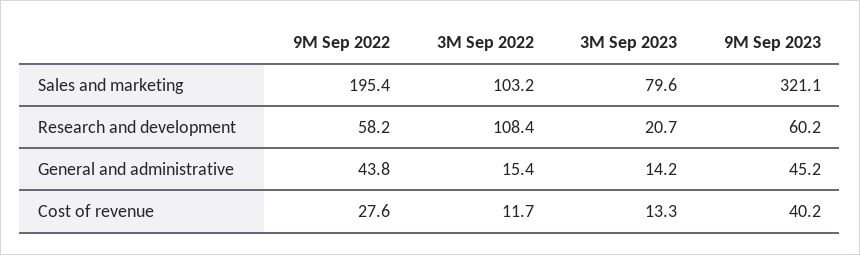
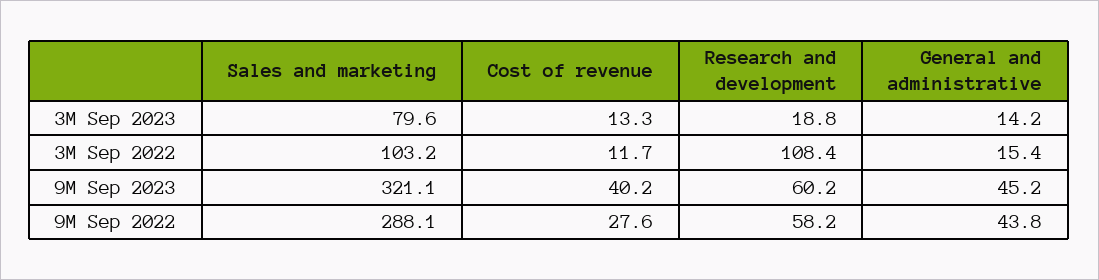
9M Sep 2022, Sales and marketing: 195.4 -> 288.1
3M Sep 2023, Research and development: 20.7 -> 18.8

